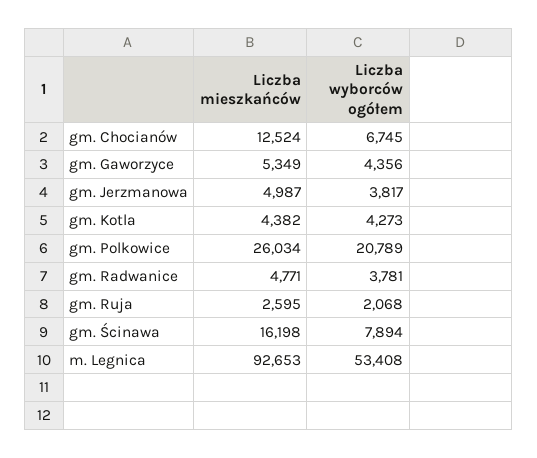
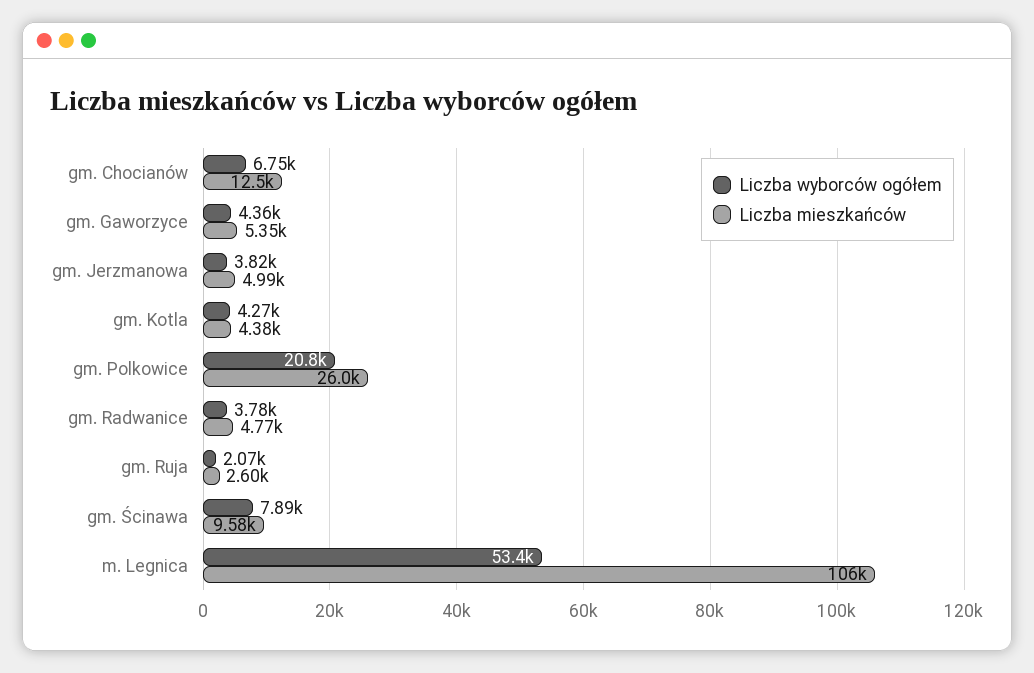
Liczba mieszkańców, gm. Ścinawa: 16198 -> 9580
Liczba mieszkańców, m. Legnica: 92653 -> 106000

